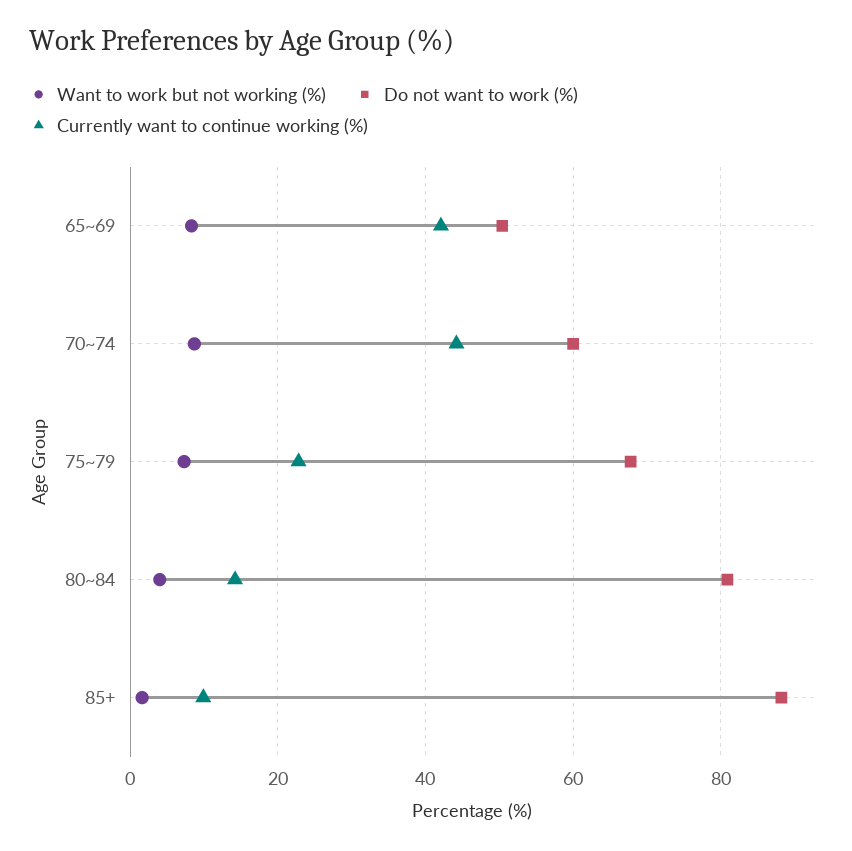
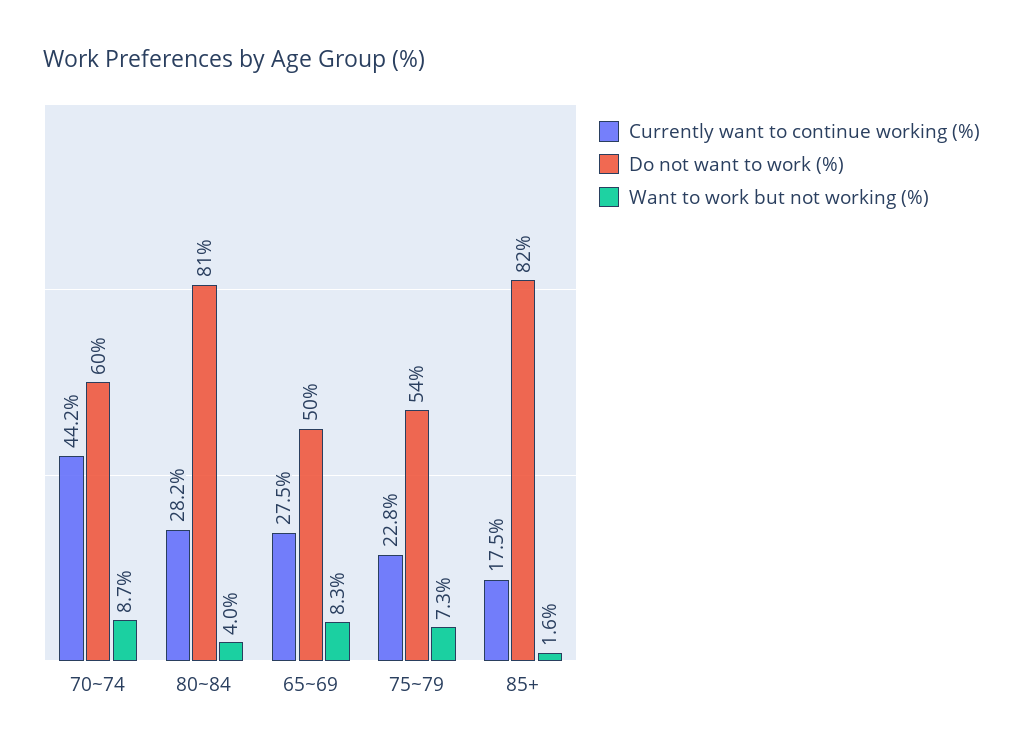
Currently want to continue working (%), 65~69: 42 -> 27.5
Do not want to work (%), 75~79: 68 -> 54
Currently want to continue working (%), 80~84: 14 -> 28.2
Do not want to work (%), 85+: 88 -> 82
Currently want to continue working (%), 85+: 10 -> 17.5

